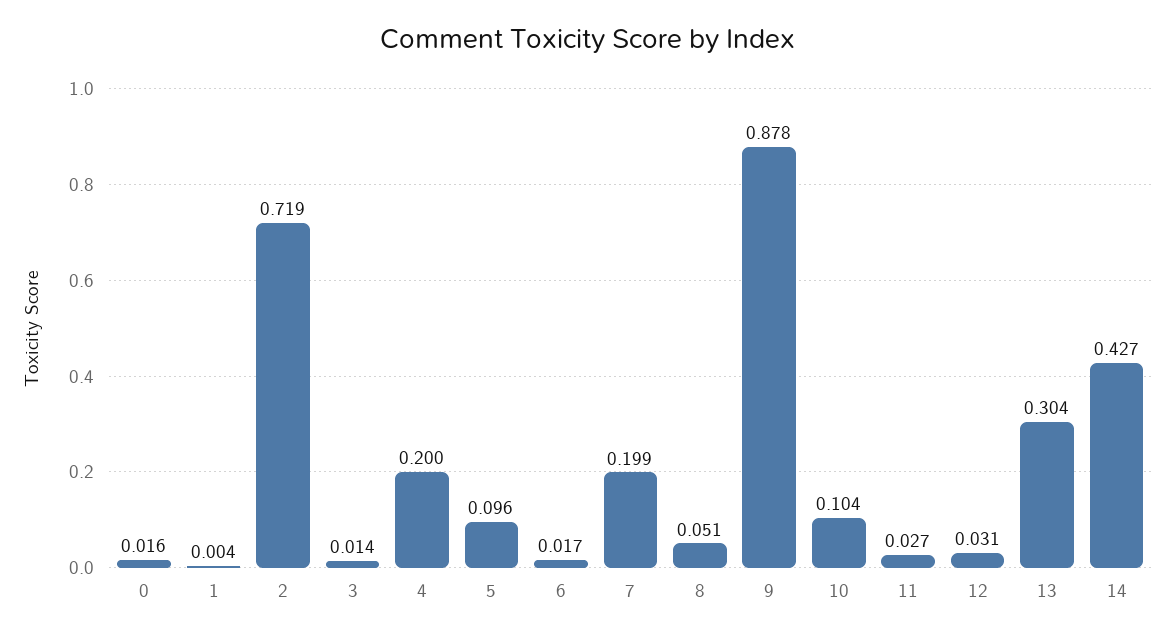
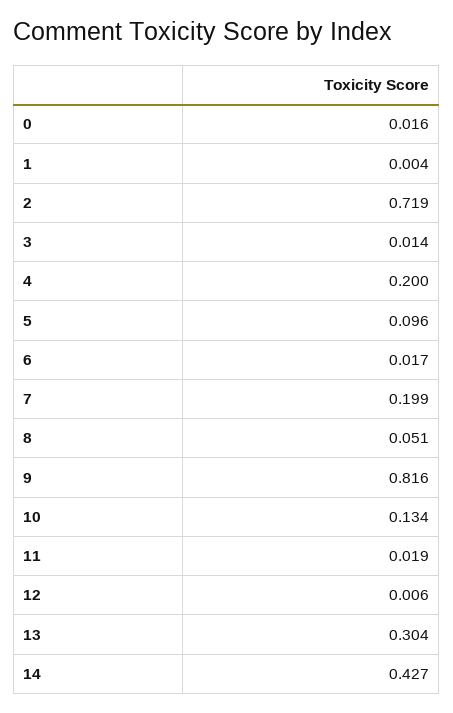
9: 0.878 -> 0.816
10: 0.104 -> 0.134
11: 0.027 -> 0.019
12: 0.031 -> 0.006

